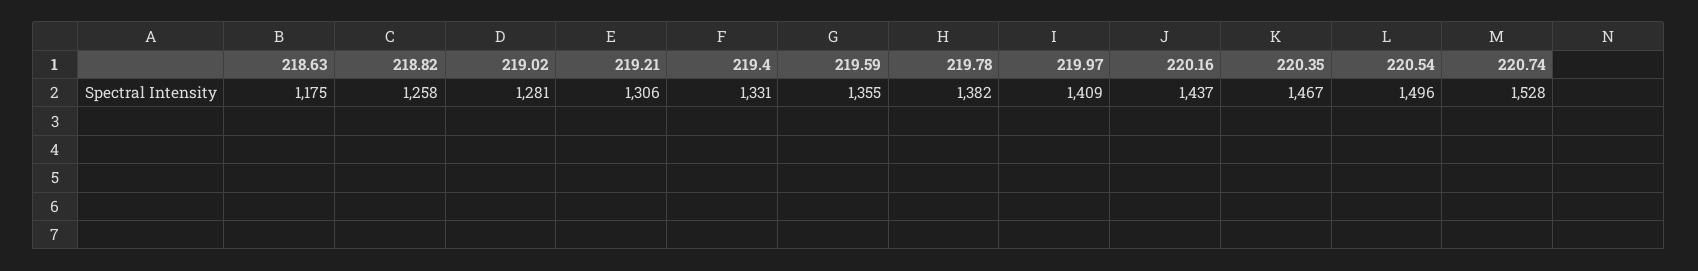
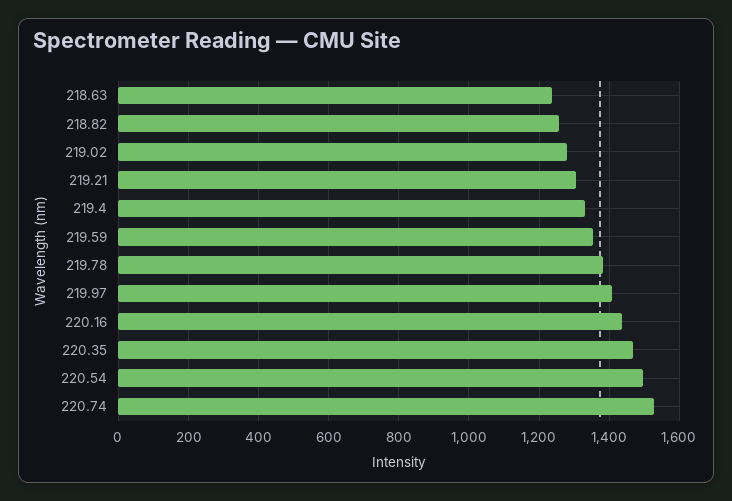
218.63: 1175 -> 1240

